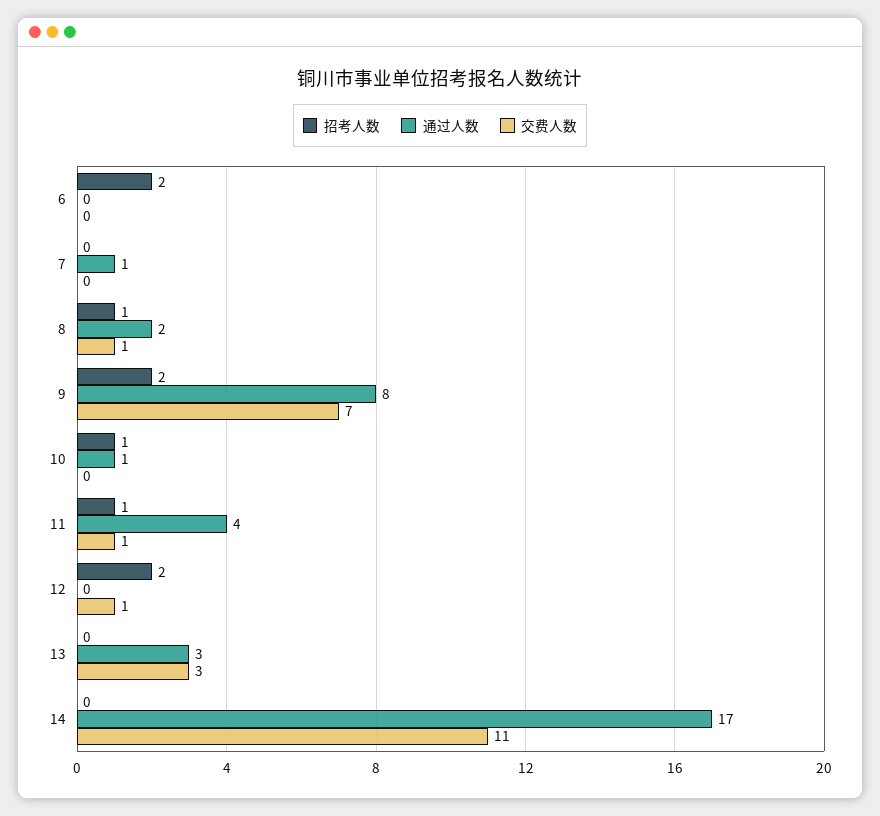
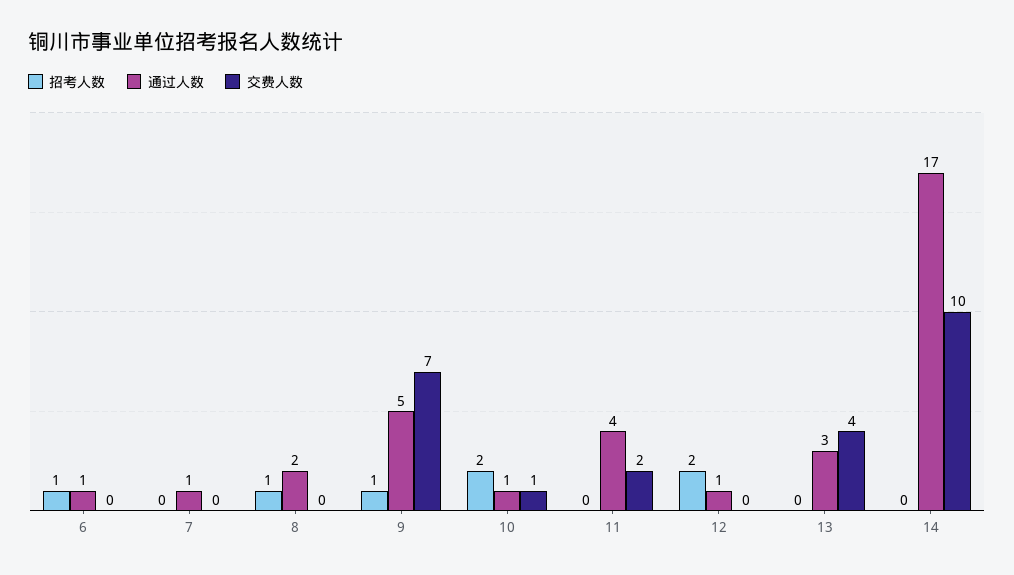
招考人数, 6: 2 -> 1
通过人数, 6: 0 -> 1
交费人数, 8: 1 -> 0
招考人数, 9: 2 -> 1
通过人数, 9: 8 -> 5
招考人数, 10: 1 -> 2
交费人数, 10: 0 -> 1
招考人数, 11: 1 -> 0
交费人数, 11: 1 -> 2
通过人数, 12: 0 -> 1
交费人数, 12: 1 -> 0
交费人数, 13: 3 -> 4
交费人数, 14: 11 -> 10

